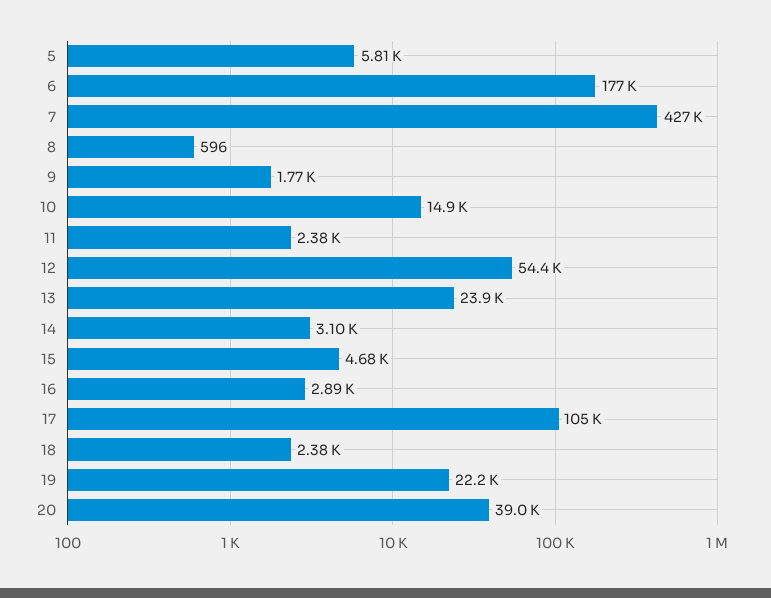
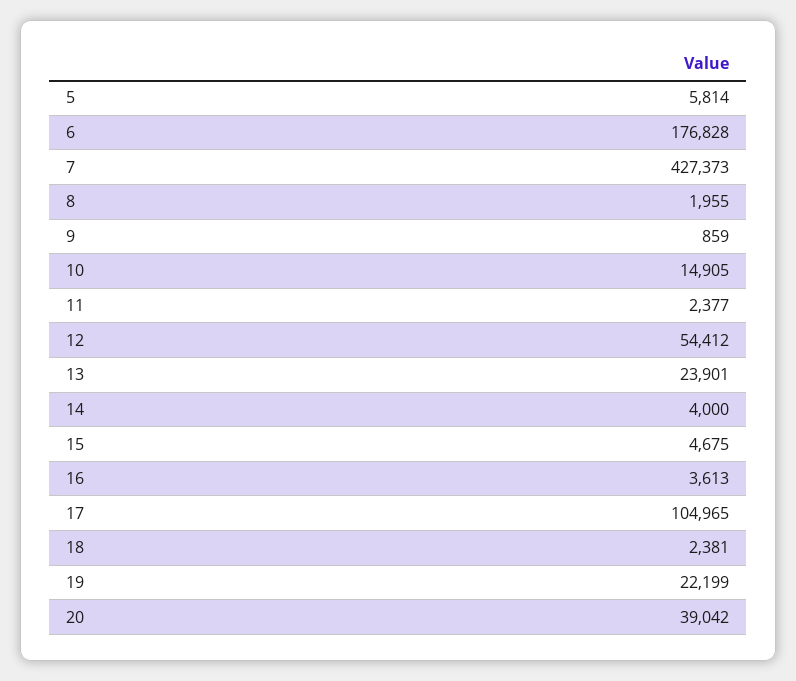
8: 596 -> 1955
9: 1770 -> 859
14: 3100 -> 4000
16: 2890 -> 3613

